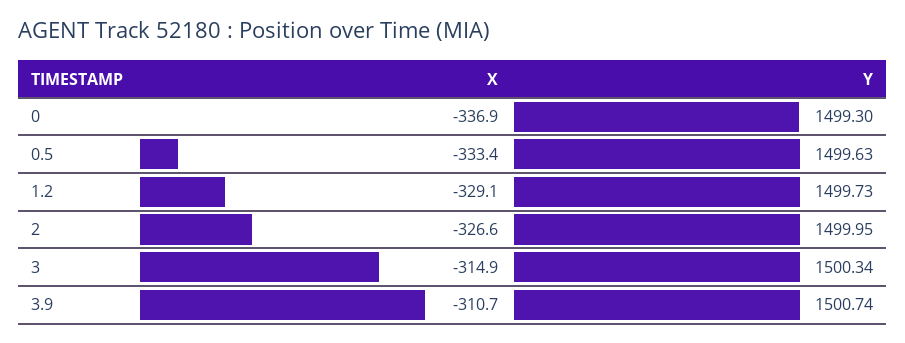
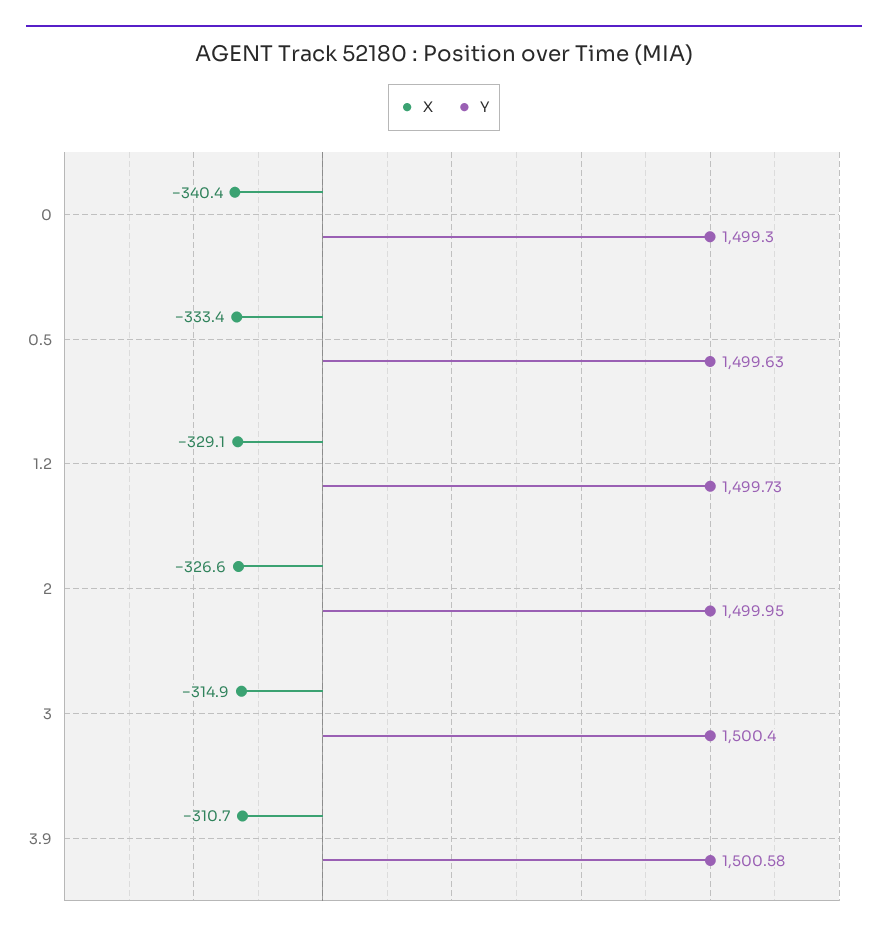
X, 0: -336.9 -> -340.4
Y, 3: 1500.34 -> 1500.4
Y, 3.9: 1500.74 -> 1500.58

